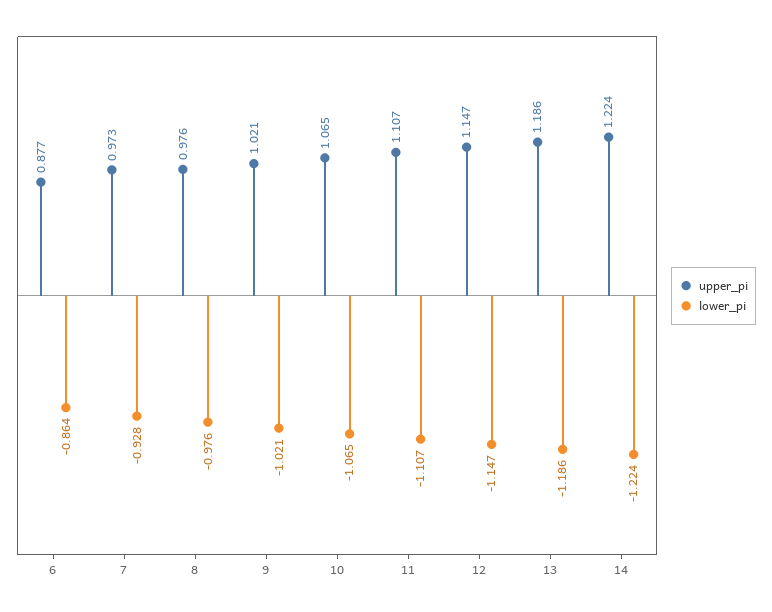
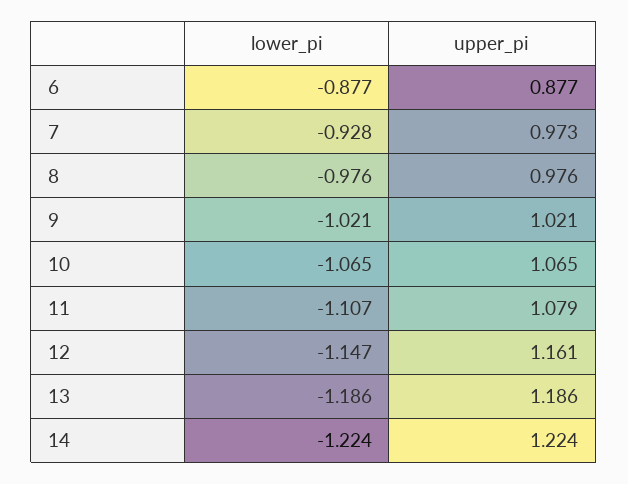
lower_pi, 6: -0.864 -> -0.877
upper_pi, 11: 1.107 -> 1.079
upper_pi, 12: 1.147 -> 1.161

